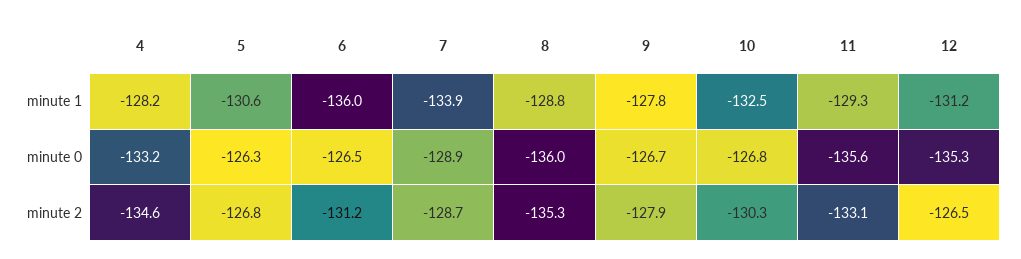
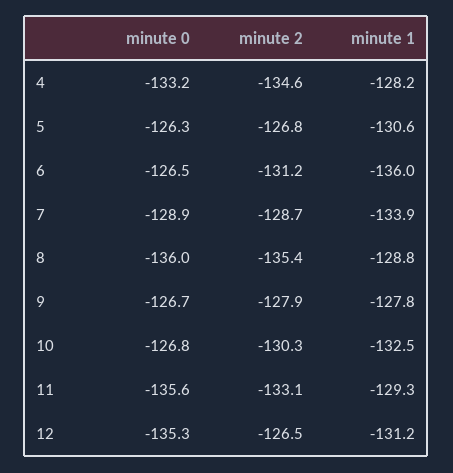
8, minute 2: -135.3 -> -135.4

